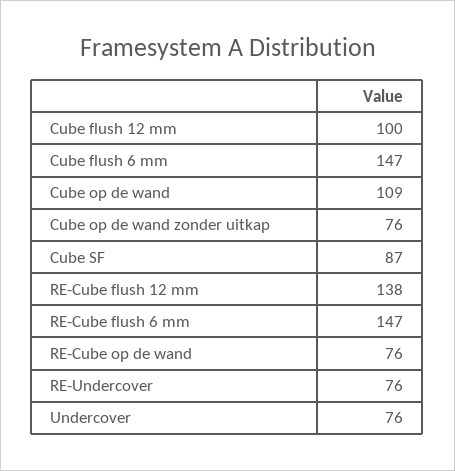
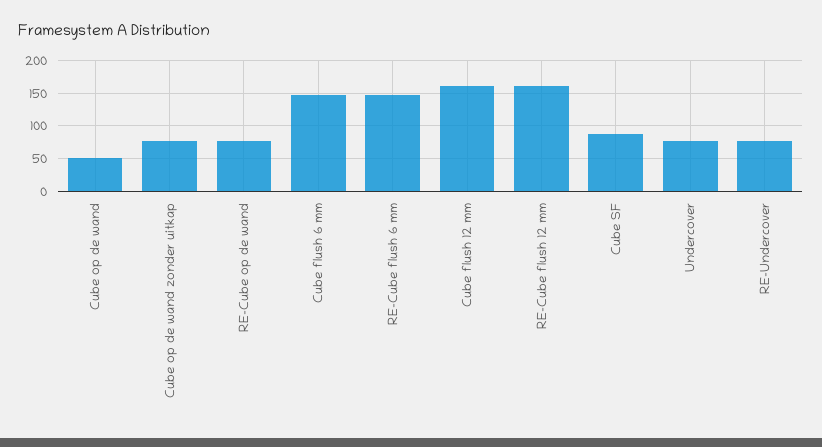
Cube flush 12 mm: 100 -> 160
Cube op de wand: 109 -> 50
RE-Cube flush 12 mm: 138 -> 160

